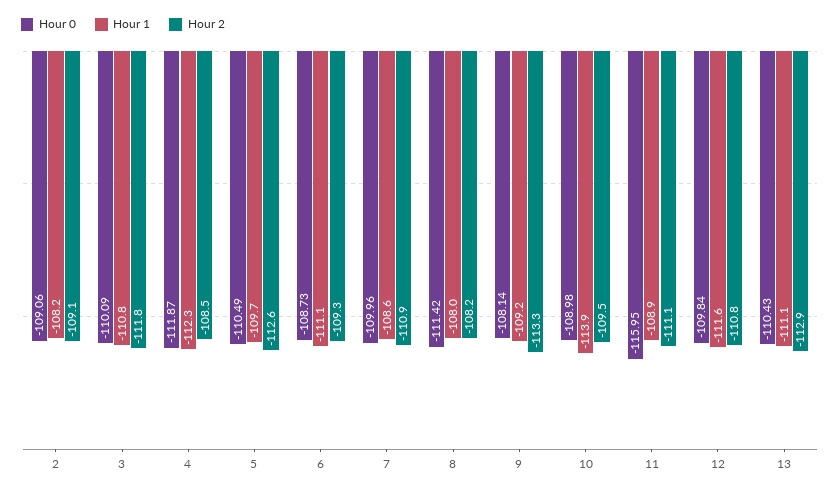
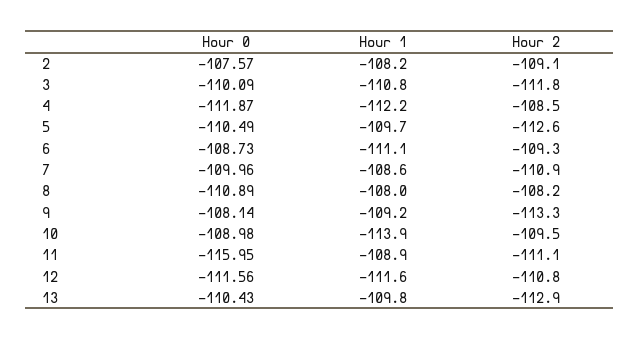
Hour 0, 2: -109.06 -> -107.57
Hour 1, 4: -112.3 -> -112.2
Hour 0, 8: -111.42 -> -110.89
Hour 0, 12: -109.84 -> -111.56
Hour 1, 13: -111.1 -> -109.8

